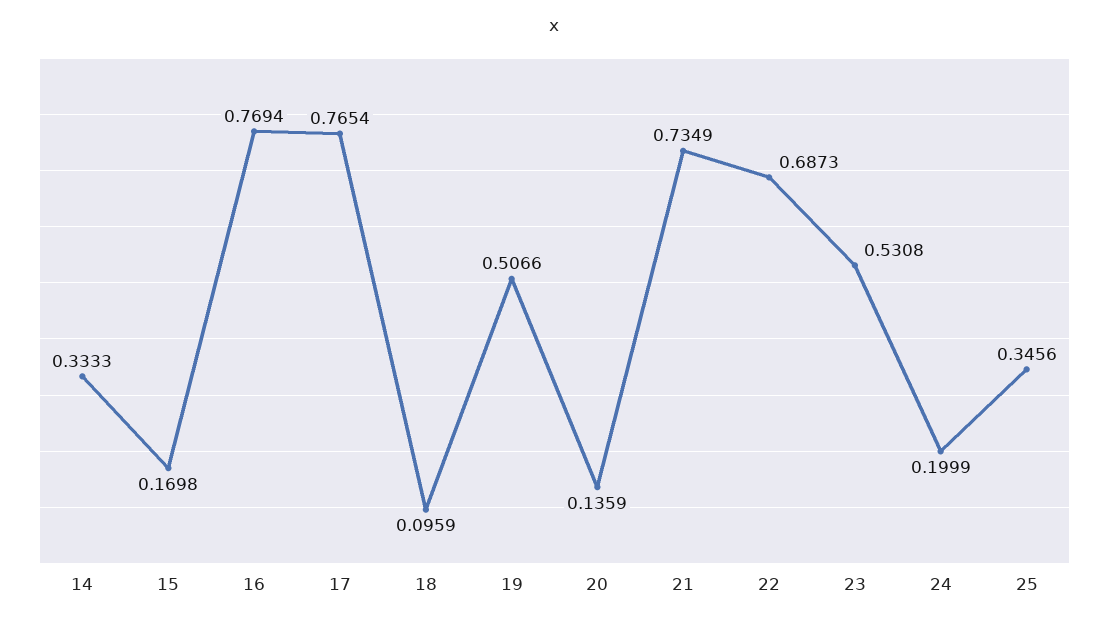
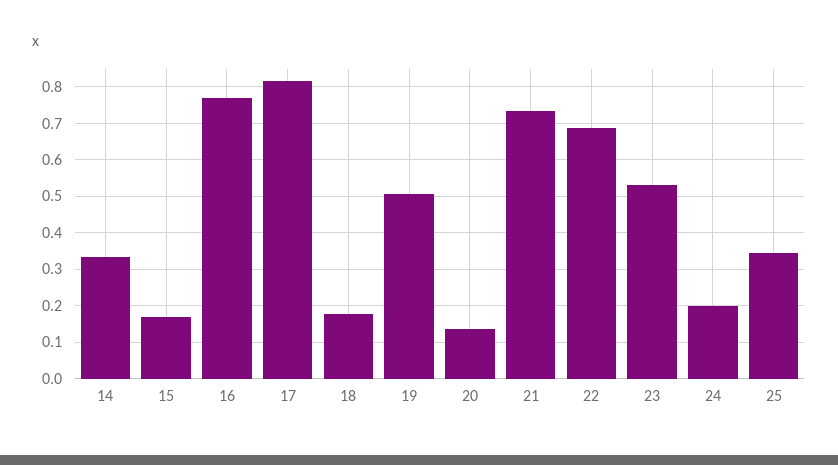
17: 0.7654 -> 0.82
18: 0.0959 -> 0.18

